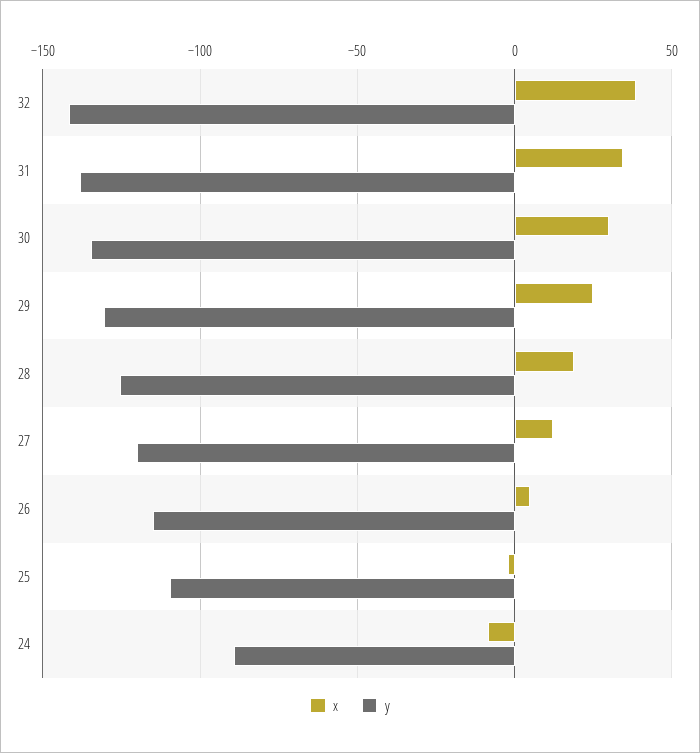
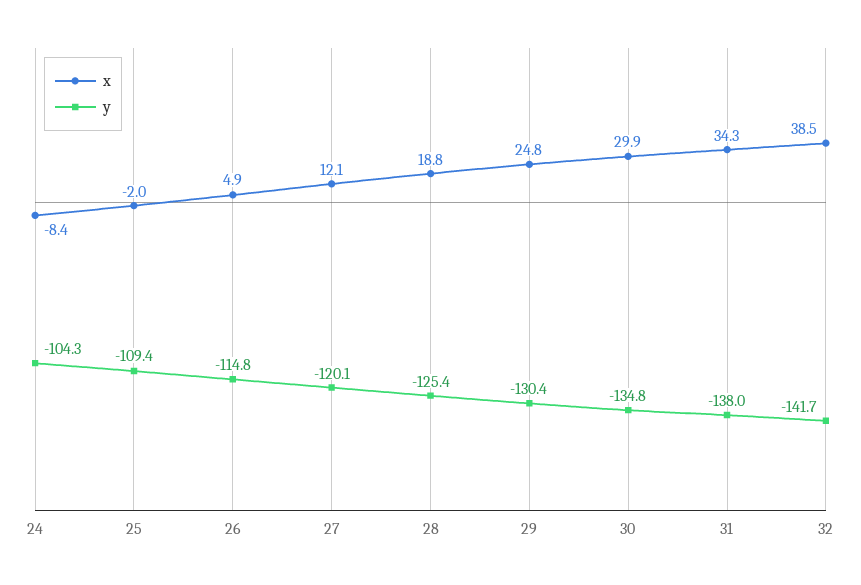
y, 24: -90 -> -104.3

